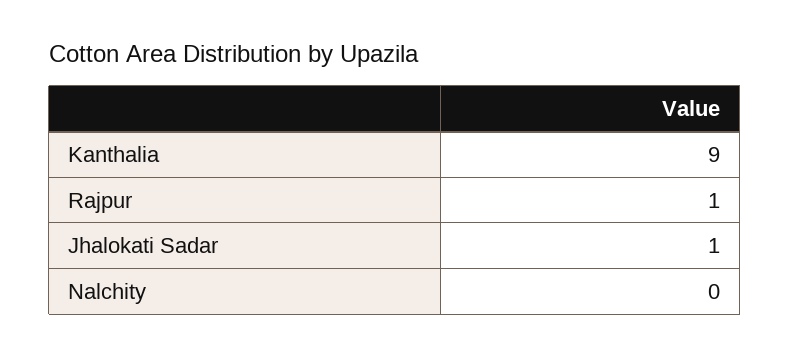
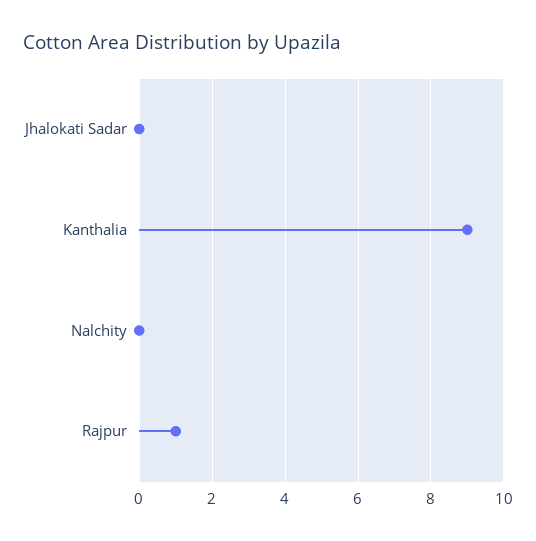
Jhalokati Sadar: 1 -> 0

